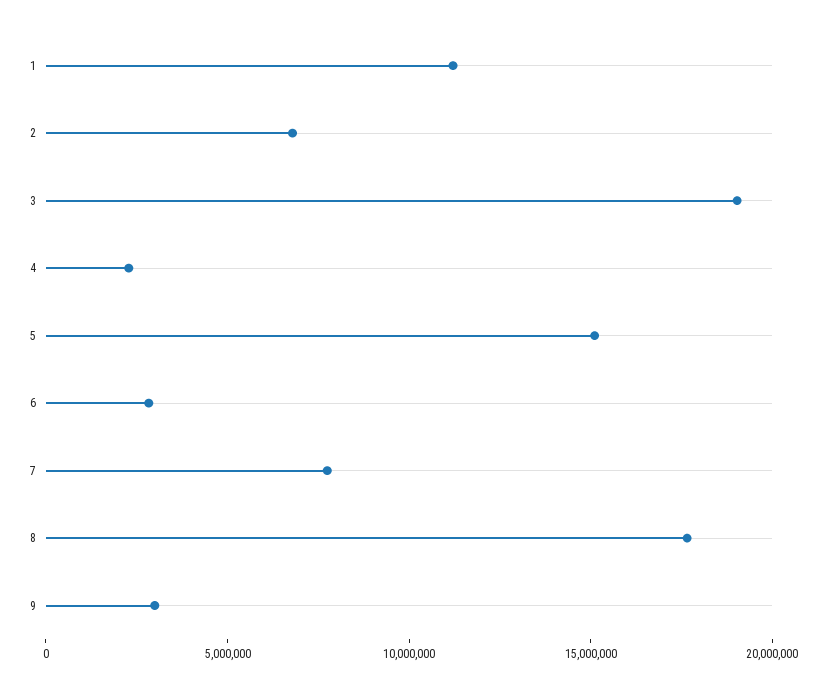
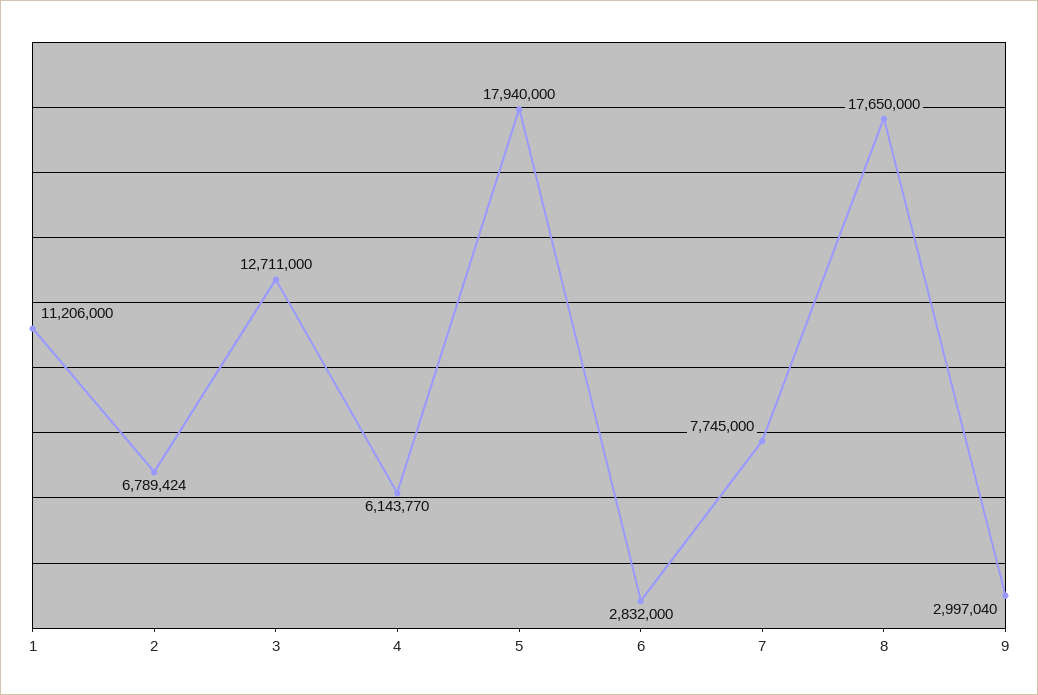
3: 19000000 -> 12711000
4: 2000000 -> 6143770
5: 15000000 -> 17940000

